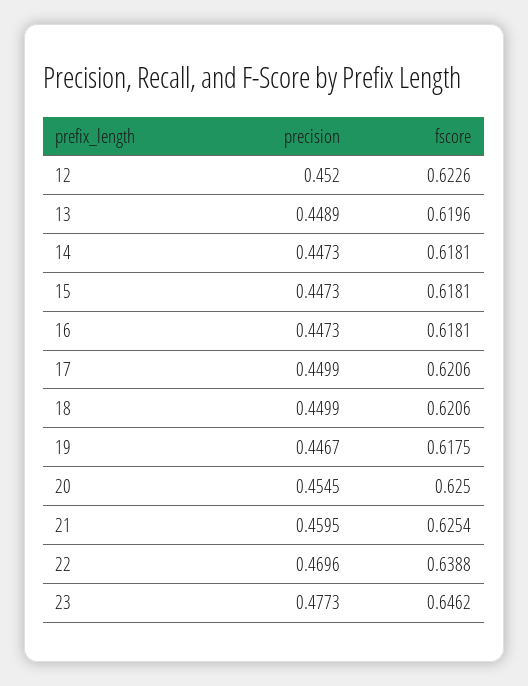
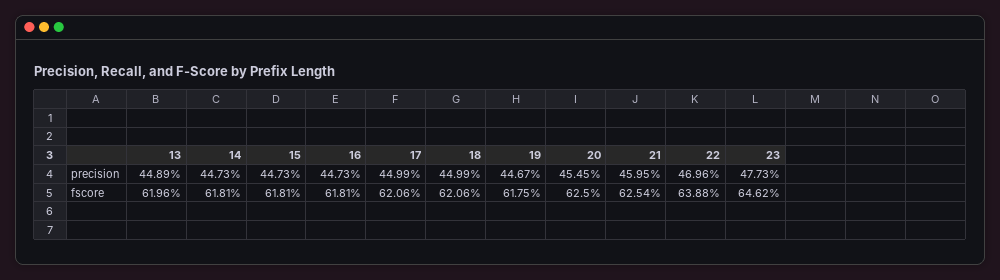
precision, 12: 0.452 -> none
fscore, 12: 0.6226 -> none

